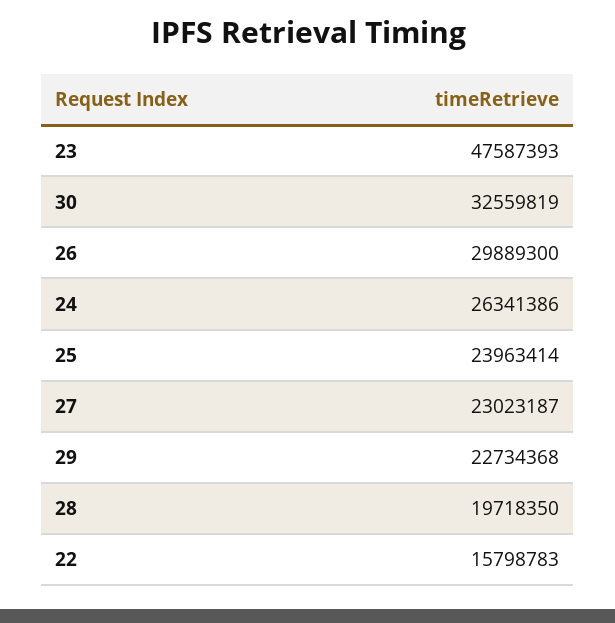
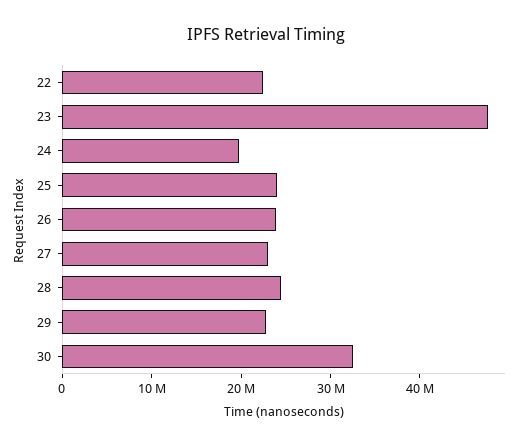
26: 29889300 -> 24000000
24: 26341386 -> 20000000
28: 19718350 -> 24000000
22: 15798783 -> 22000000

